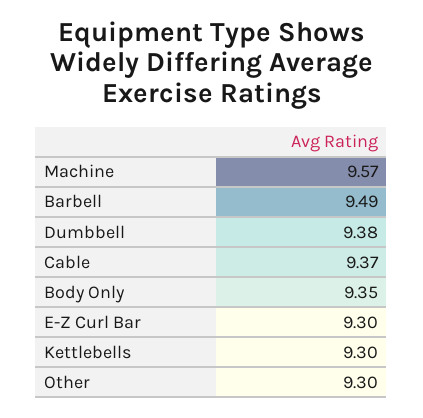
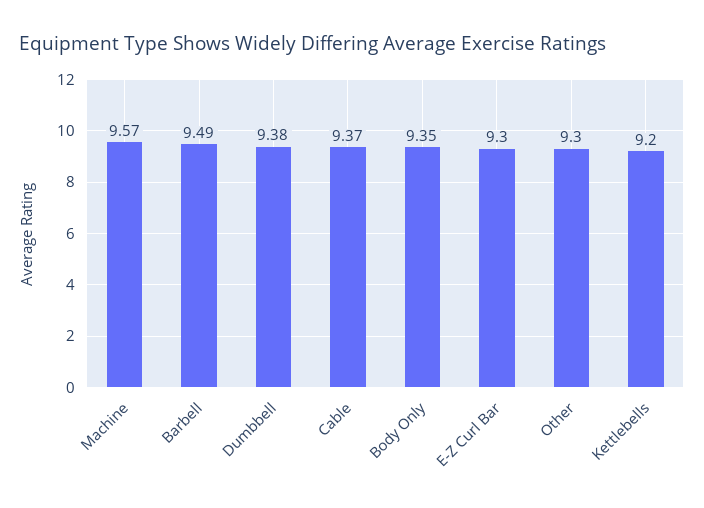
Kettlebells: 9.3 -> 9.2

